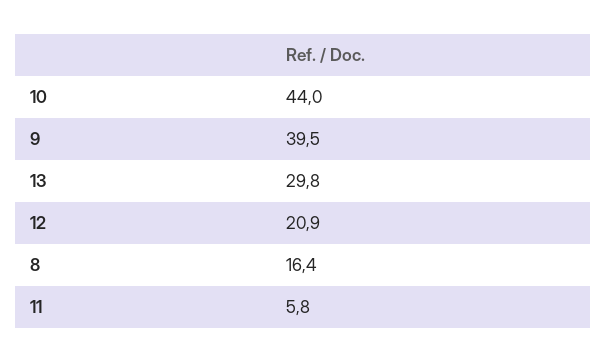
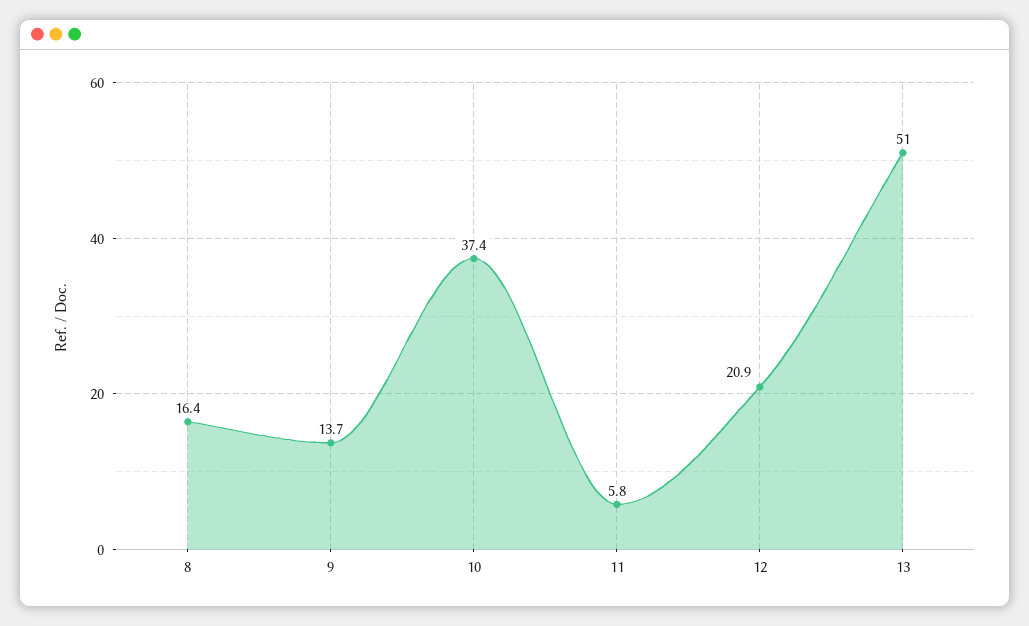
10: 44 -> 37.4
9: 39.5 -> 13.7
13: 29.8 -> 51

